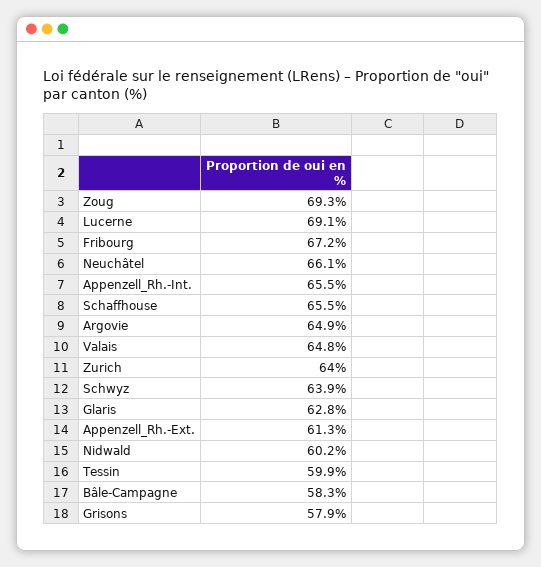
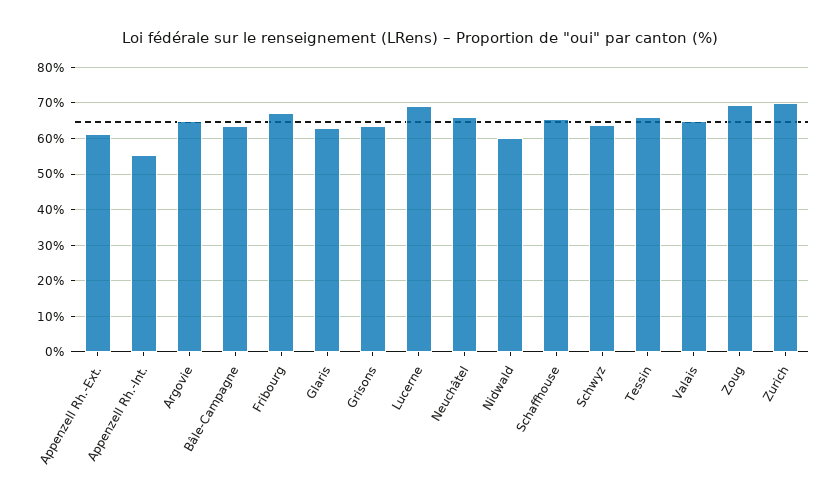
Appenzell_Rh.-Int.: 65.5 -> 56
Zurich: 64 -> 70
Tessin: 59.9 -> 66
Bâle-Campagne: 58.3 -> 64
Grisons: 57.9 -> 64

